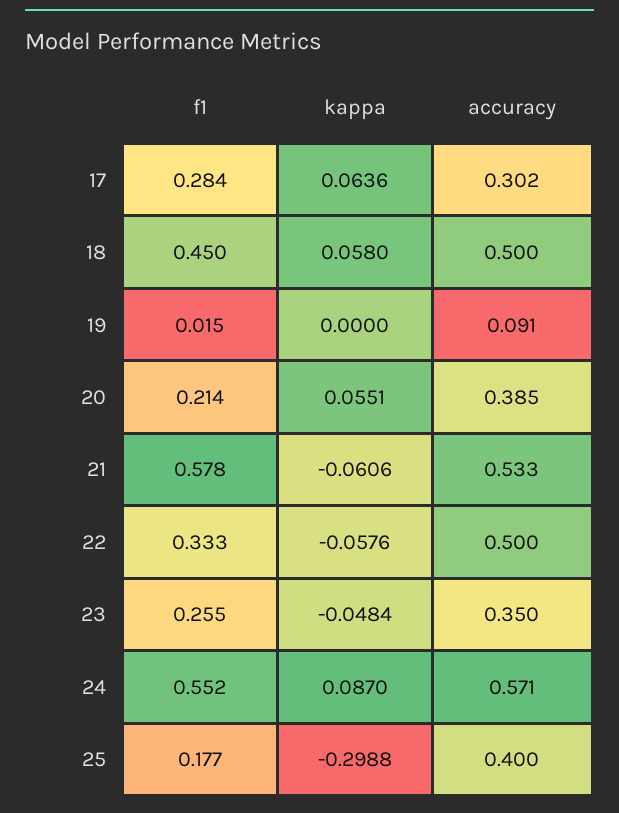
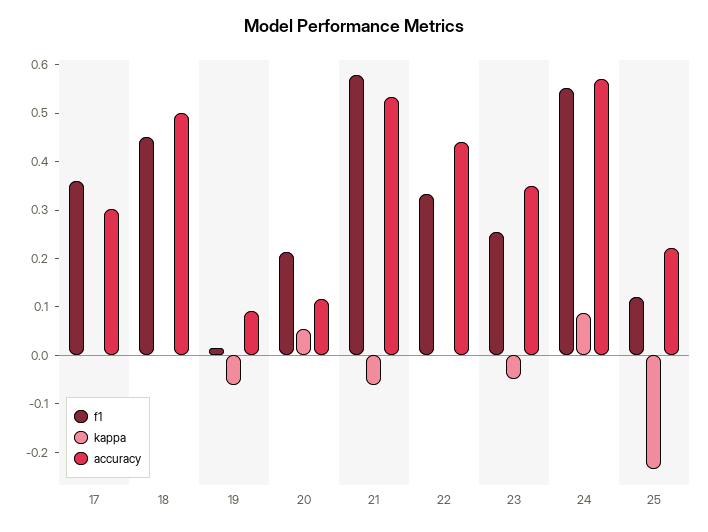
f1, 17: 0.284 -> 0.36
kappa, 17: 0.0636 -> 0
kappa, 18: 0.058 -> 0
kappa, 19: 0 -> -0.06
accuracy, 20: 0.385 -> 0.12
kappa, 22: -0.0576 -> 0
accuracy, 22: 0.5 -> 0.44
f1, 25: 0.177 -> 0.12
kappa, 25: -0.2988 -> -0.24
accuracy, 25: 0.4 -> 0.22

